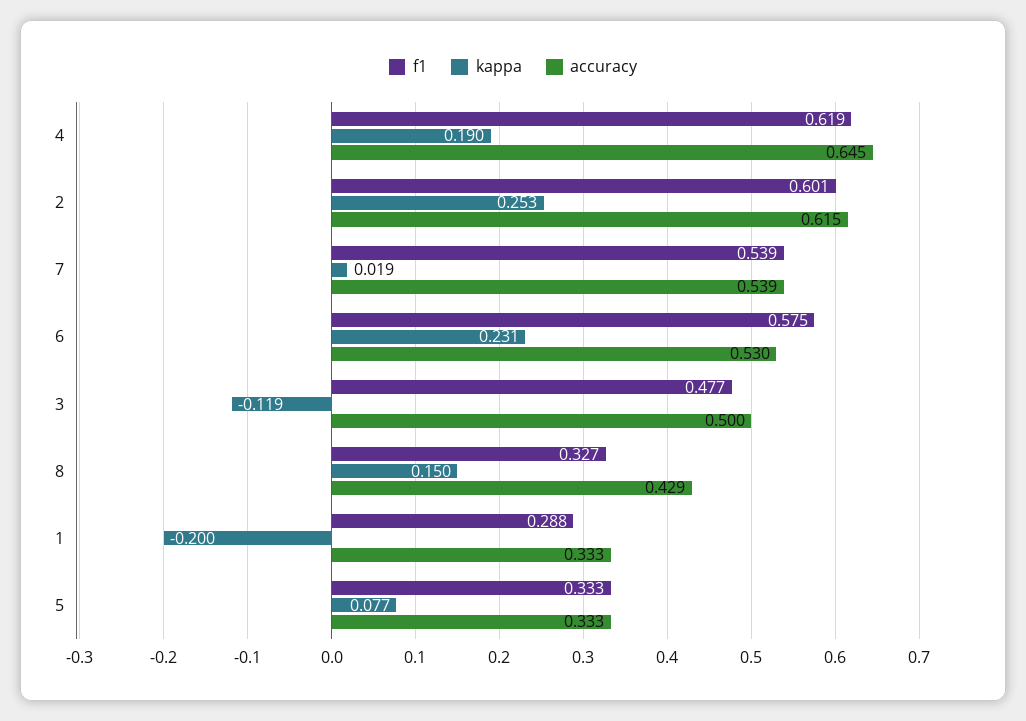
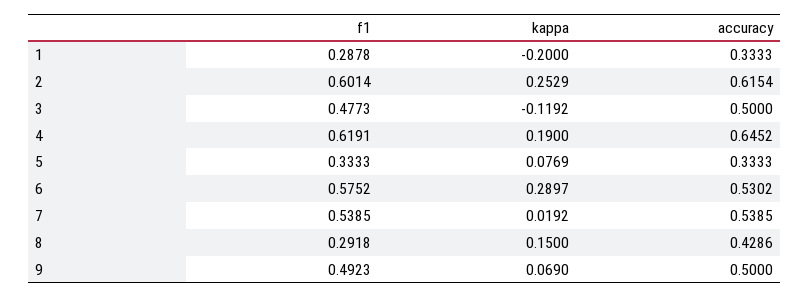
kappa, 6: 0.231 -> 0.2897
f1, 8: 0.327 -> 0.2918
f1, 9: none -> 0.4923
kappa, 9: none -> 0.069
accuracy, 9: none -> 0.5

